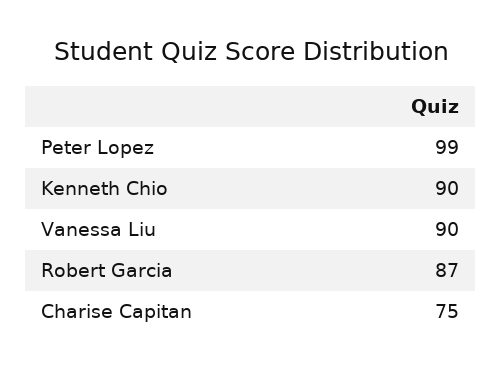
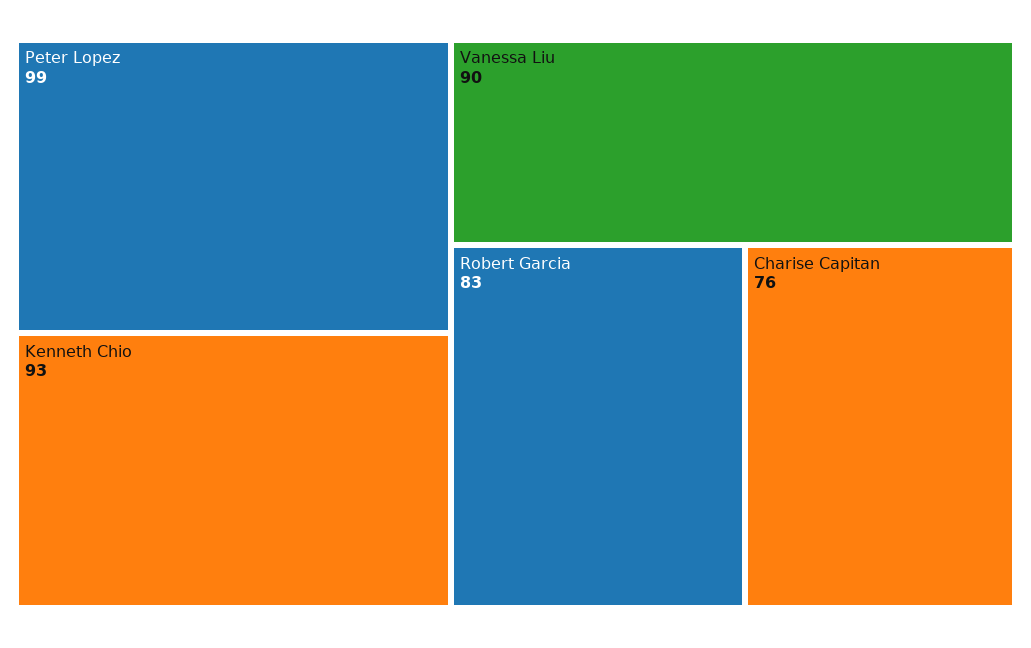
Kenneth Chio: 90 -> 93
Robert Garcia: 87 -> 83
Charise Capitan: 75 -> 76

